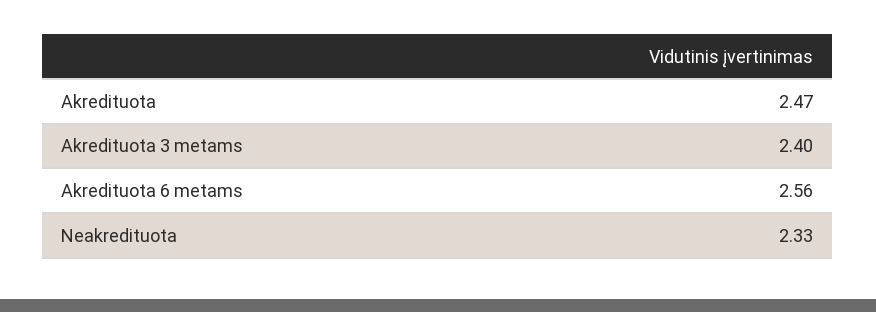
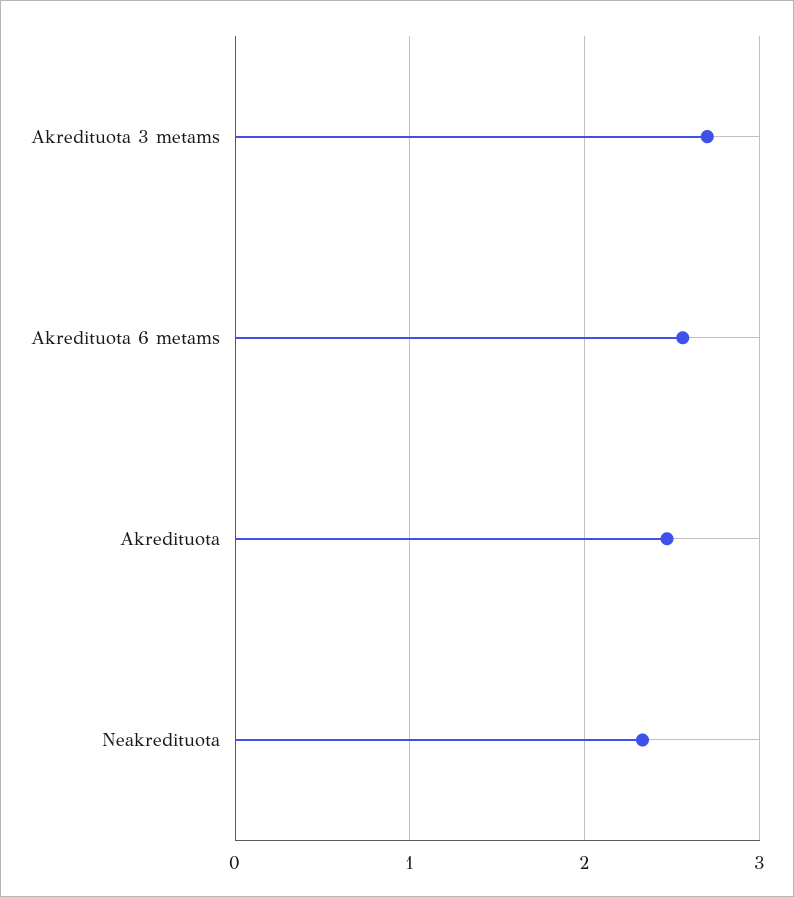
Akredituota 3 metams: 2.4 -> 2.7

